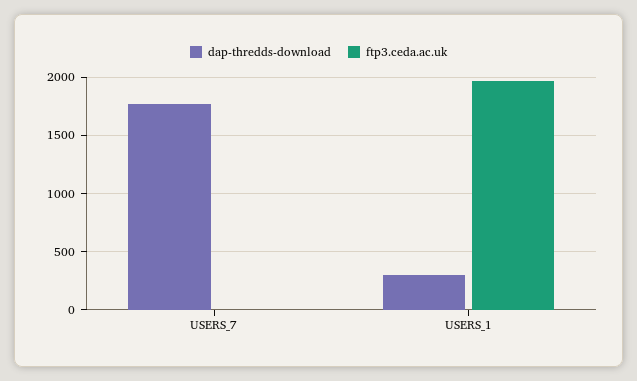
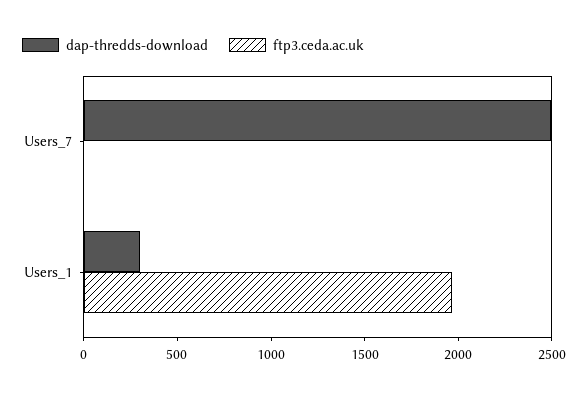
dap-thredds-download, USERS_7: 1800 -> 2500

